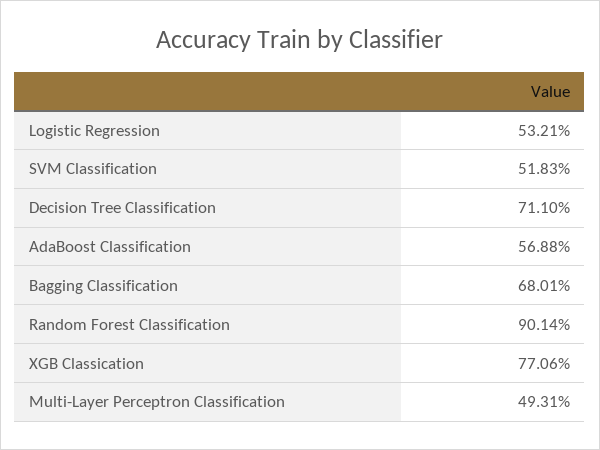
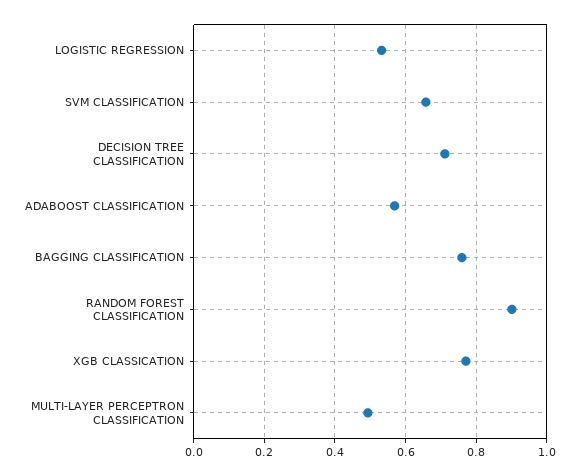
SVM Classification: 0.5183 -> 0.66
Bagging Classification: 0.6801 -> 0.76

